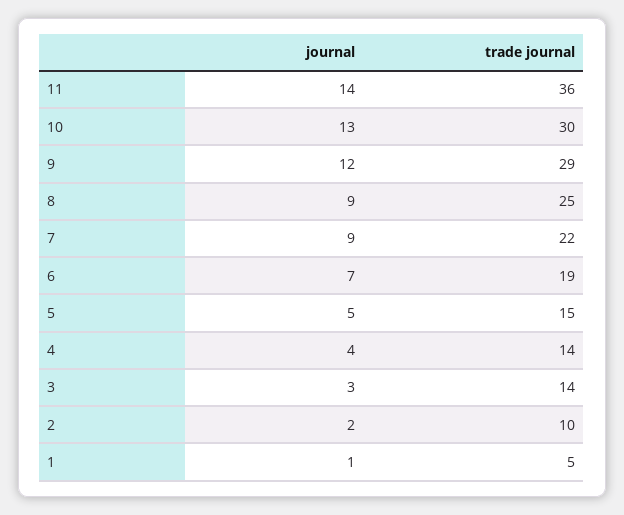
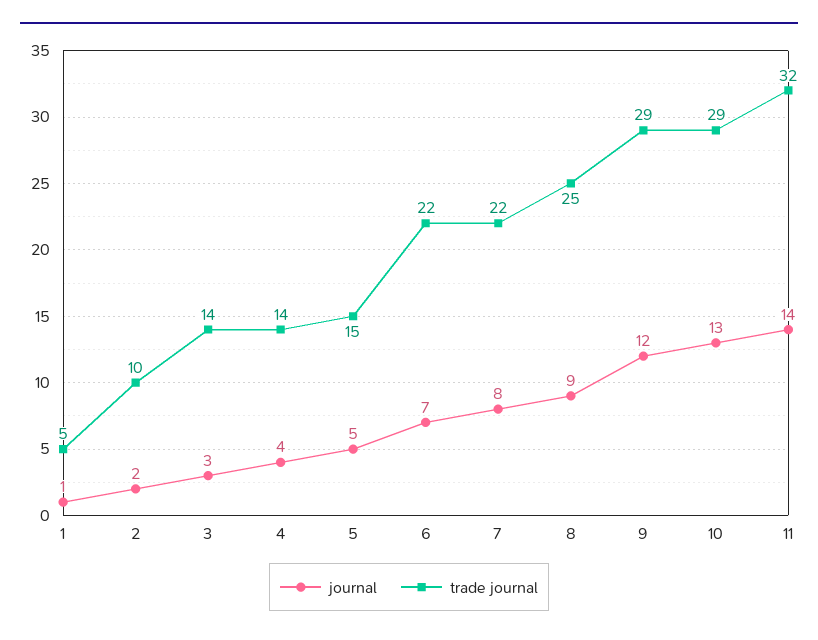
trade journal, 11: 36 -> 32
trade journal, 10: 30 -> 29
journal, 7: 9 -> 8
trade journal, 6: 19 -> 22

